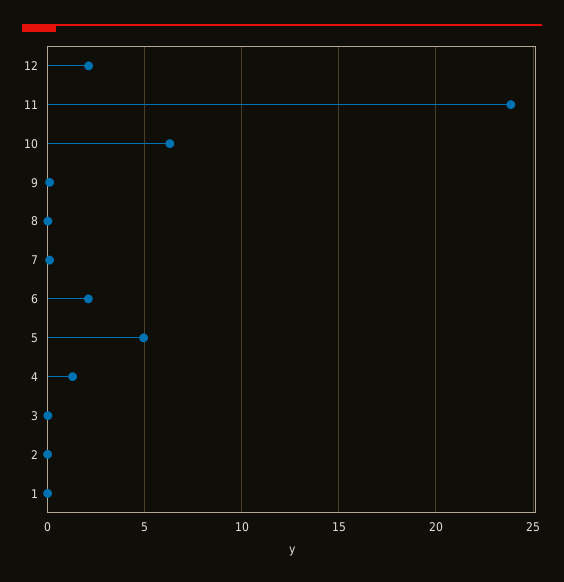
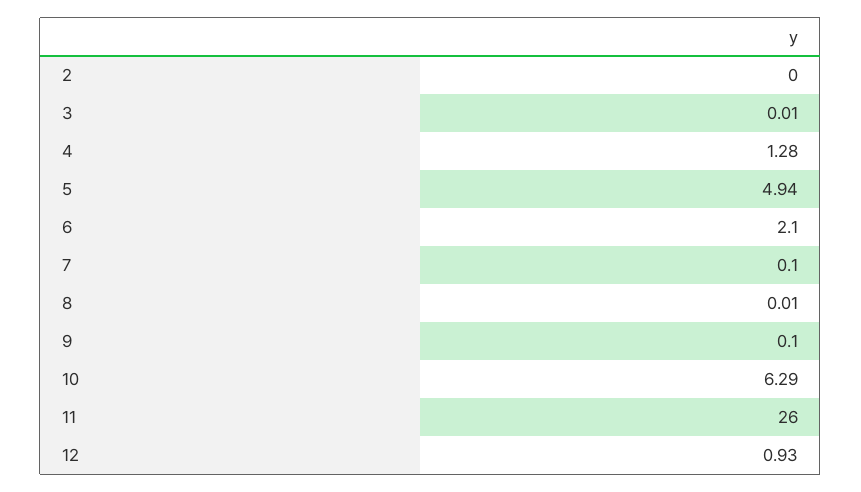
12: 2 -> 0.93
11: 24 -> 26
1: 0 -> none

